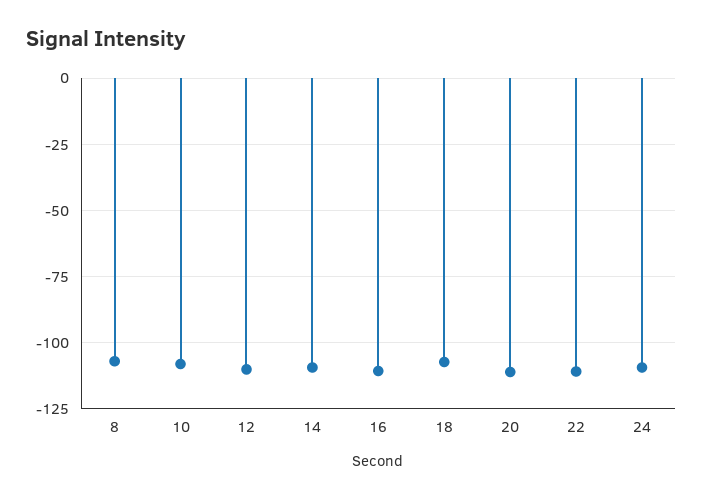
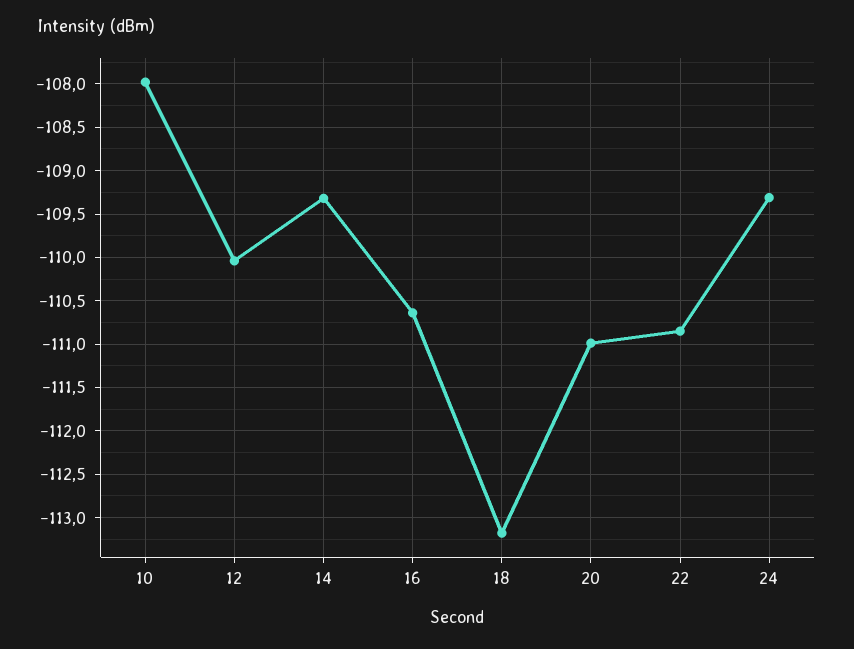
8: -107.5 -> none
18: -107.5 -> -113.2

